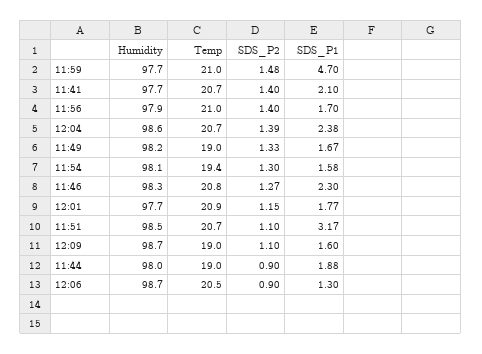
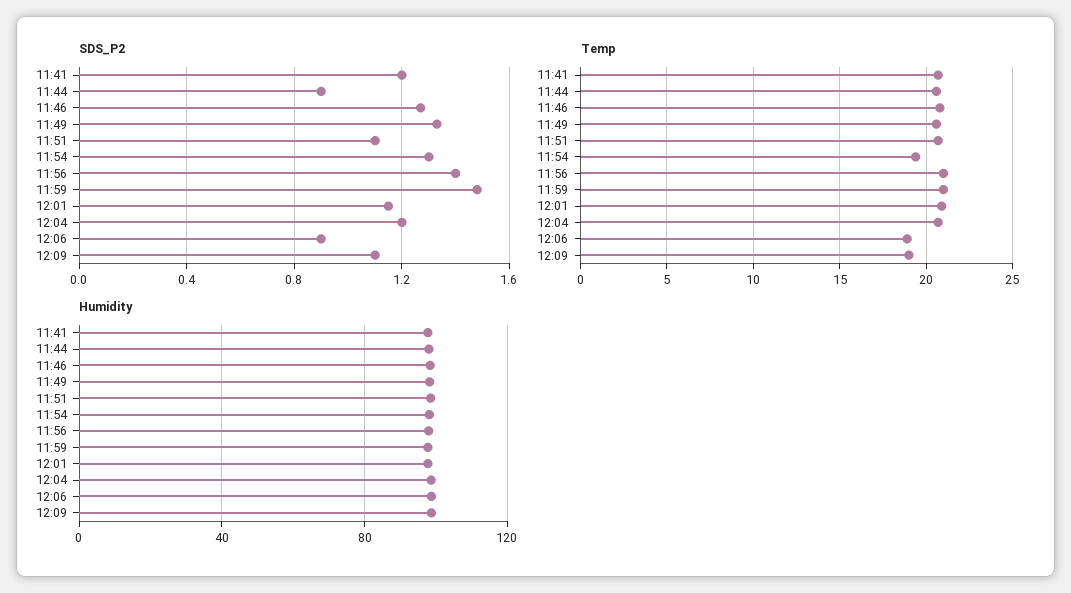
SDS_P1, 11:59: 4.7 -> none
SDS_P2, 11:41: 1.4 -> 1.2
SDS_P1, 11:41: 2.1 -> none
SDS_P1, 11:56: 1.7 -> none
SDS_P2, 12:04: 1.39 -> 1.2
SDS_P1, 12:04: 2.38 -> none
Temp, 11:49: 19 -> 20.5
SDS_P1, 11:49: 1.67 -> none
SDS_P1, 11:54: 1.58 -> none
SDS_P1, 11:46: 2.3 -> none
SDS_P1, 12:01: 1.77 -> none
SDS_P1, 11:51: 3.17 -> none
SDS_P1, 12:09: 1.6 -> none
Temp, 11:44: 19 -> 20.5
SDS_P1, 11:44: 1.88 -> none
Temp, 12:06: 20.5 -> 19
SDS_P1, 12:06: 1.3 -> none

